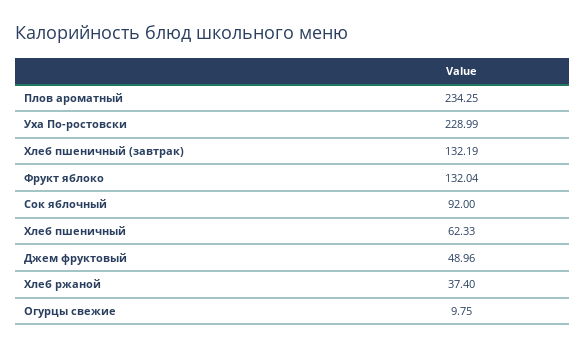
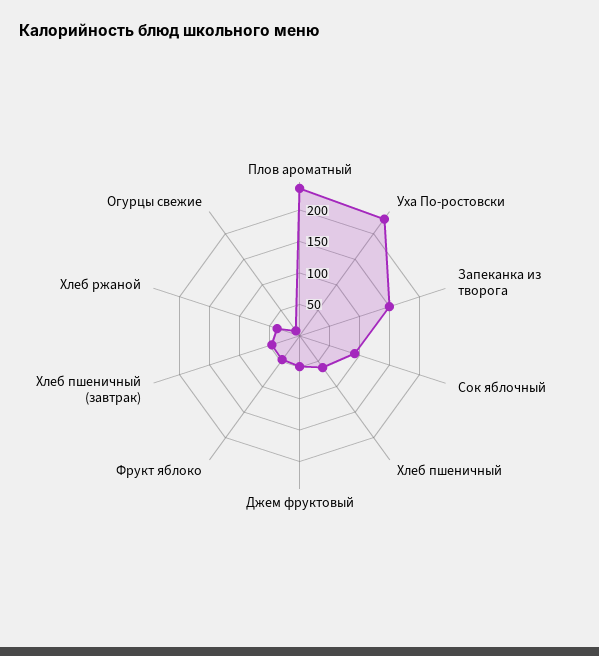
Хлеб пшеничный (завтрак): 132.19 -> 50
Фрукт яблоко: 132.04 -> 50
Запеканка из творога: none -> 150

